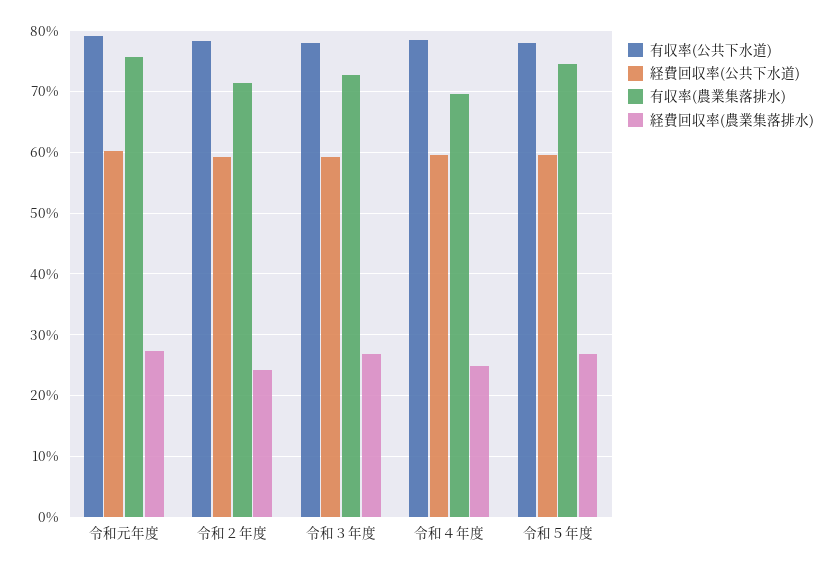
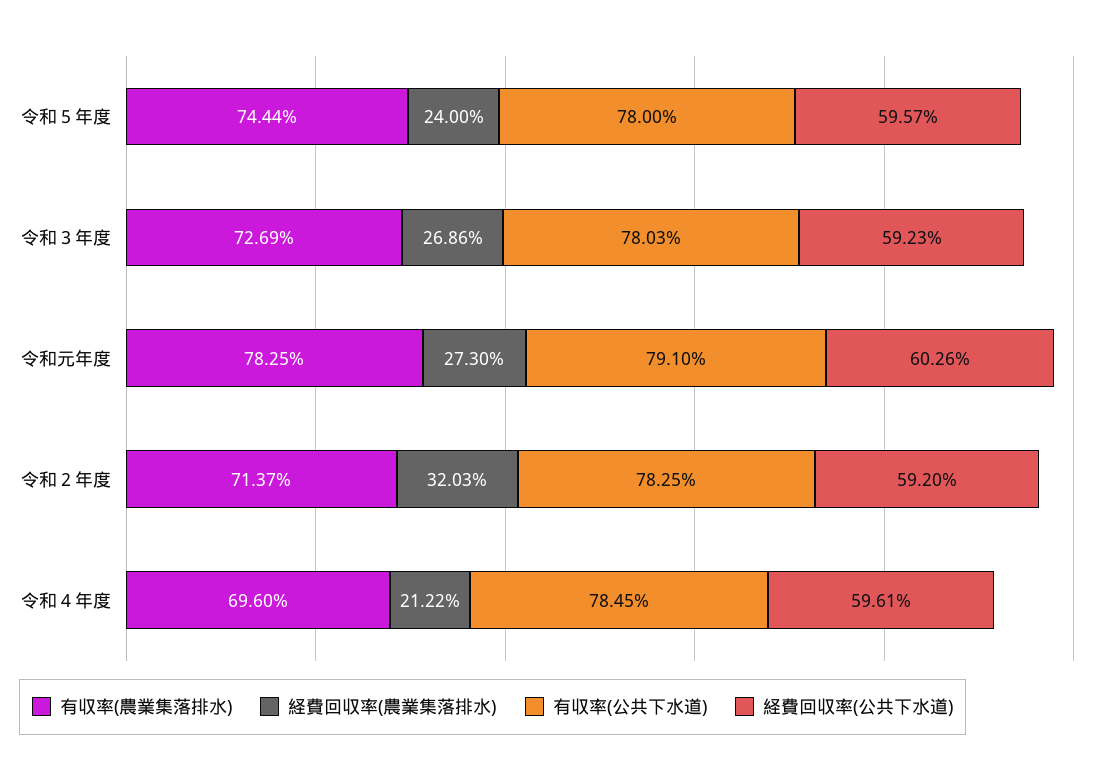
有収率(農業集落排水), 令和元年度: 76 -> 78.25
経費回収率(農業集落排水), 令和２年度: 24 -> 32.03
経費回収率(農業集落排水), 令和４年度: 25 -> 21.22
経費回収率(農業集落排水), 令和５年度: 27 -> 24

